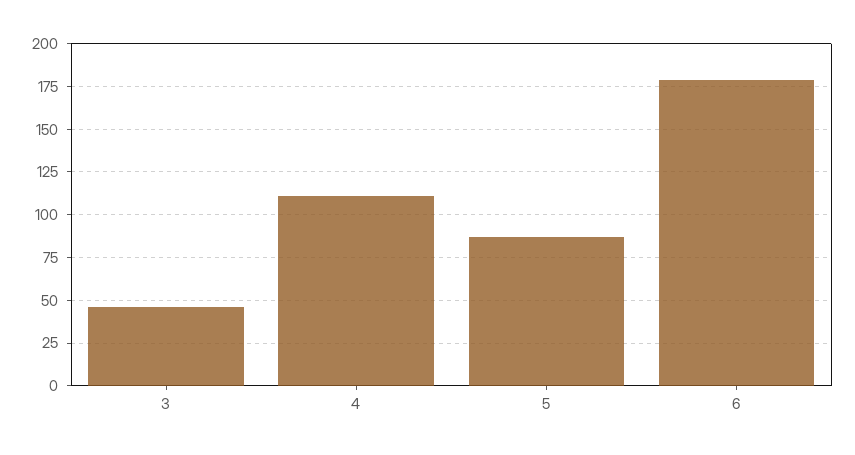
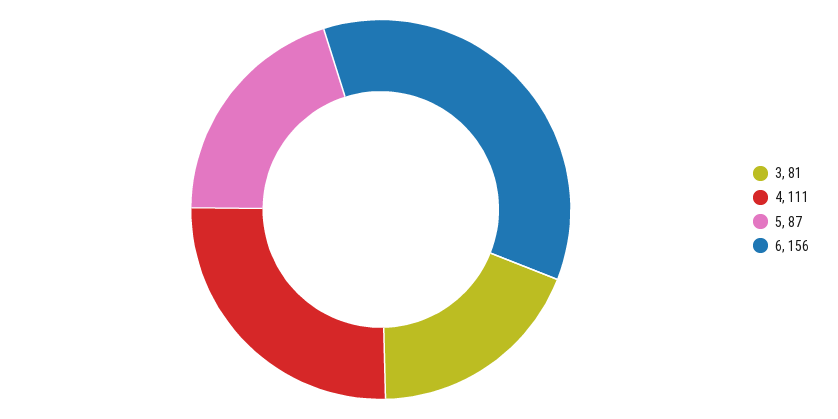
3: 45 -> 81
6: 180 -> 156

